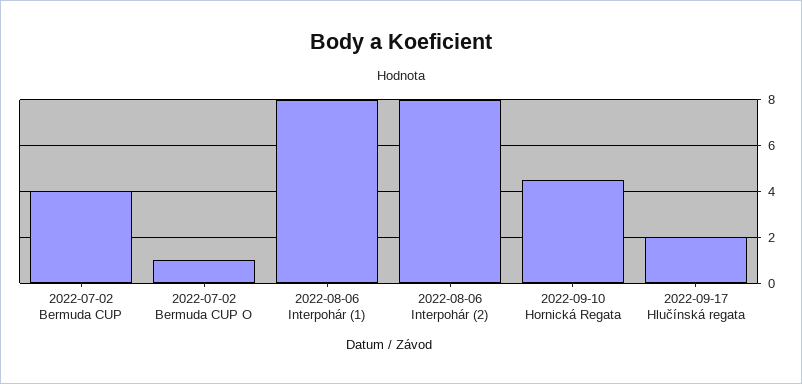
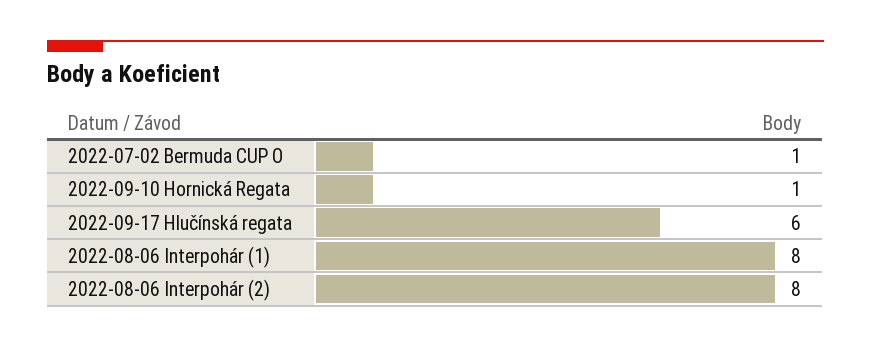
2022-07-02 Bermuda CUP: 4 -> none
2022-09-10 Hornická Regata: 4.5 -> 1
2022-09-17 Hlučínská regata: 2 -> 6

